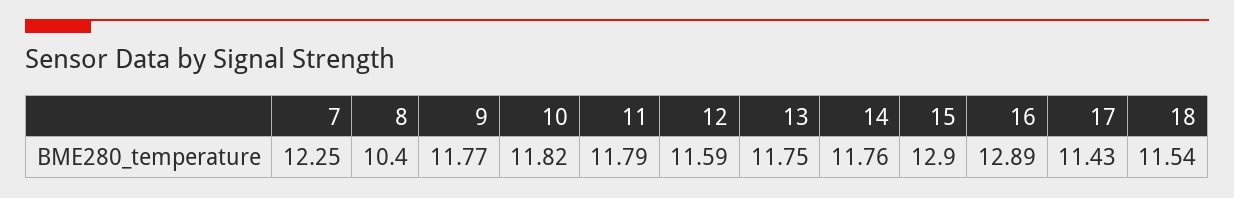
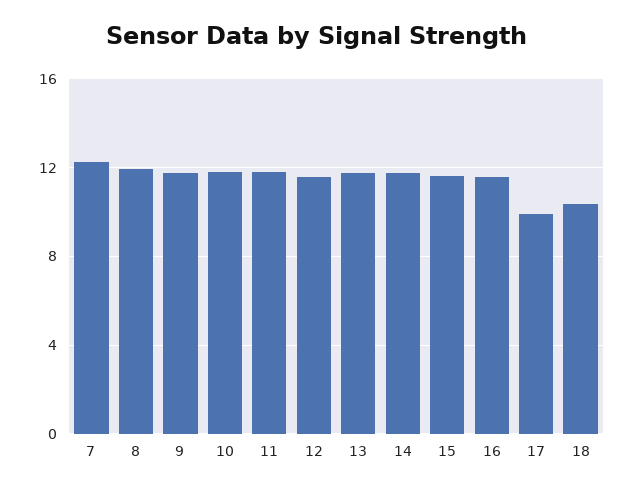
8: 10.4 -> 12
15: 12.9 -> 11.5
16: 12.89 -> 11.5
17: 11.43 -> 10
18: 11.54 -> 10.5

